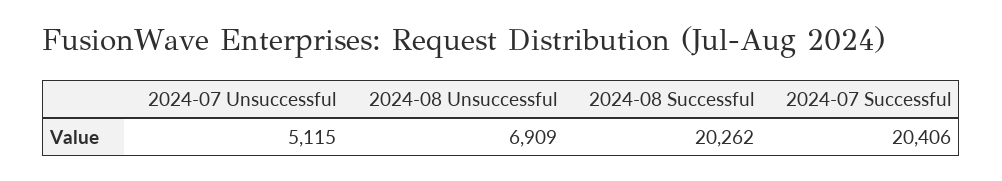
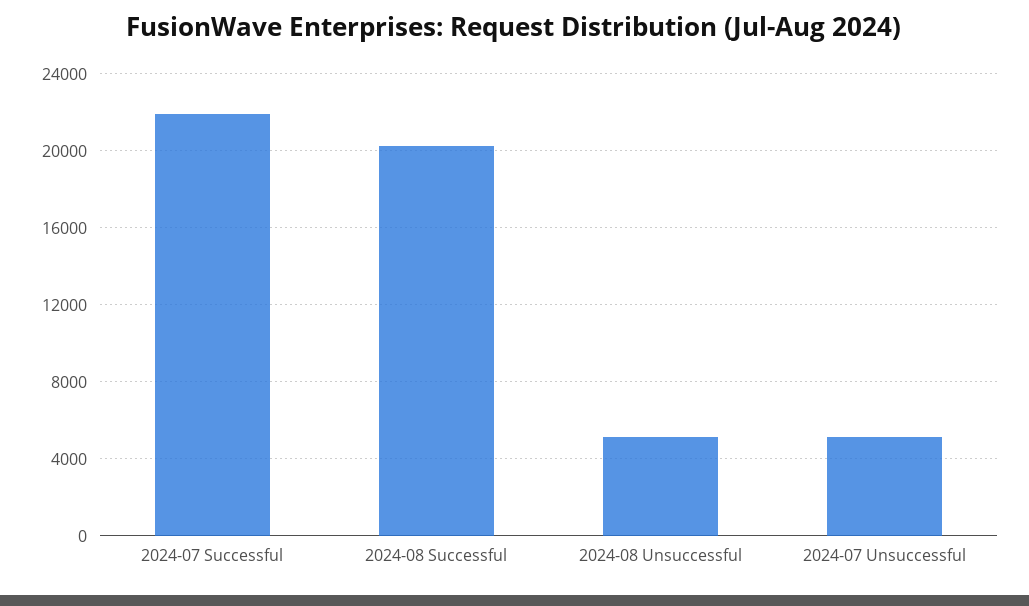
2024-08 Unsuccessful: 6909 -> 5000
2024-07 Successful: 20406 -> 22000

